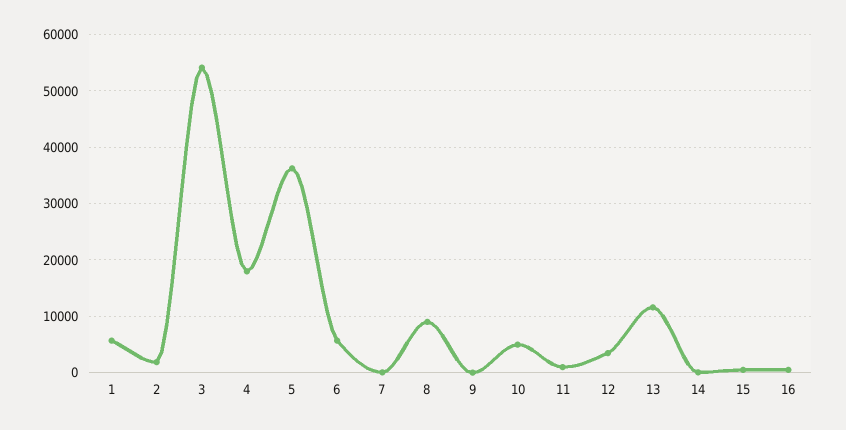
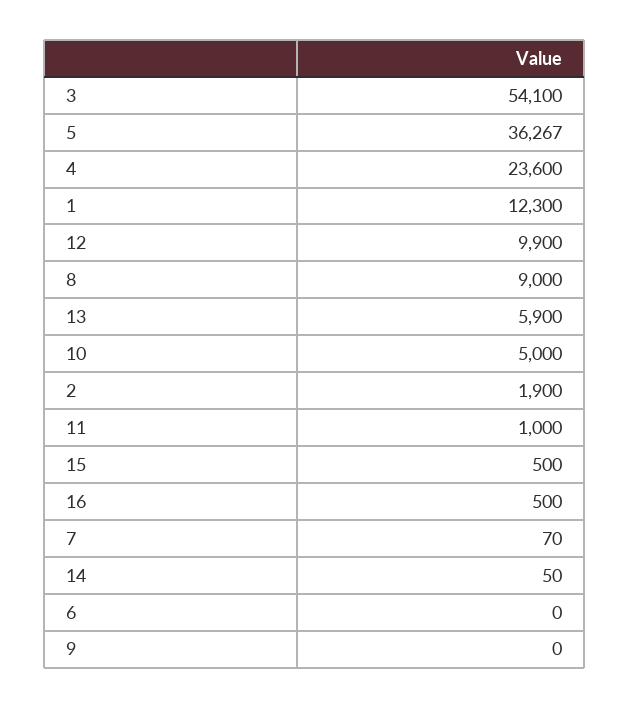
1: 6000 -> 12300
4: 18000 -> 23600
6: 6000 -> 0
12: 4000 -> 9900
13: 12000 -> 5900

